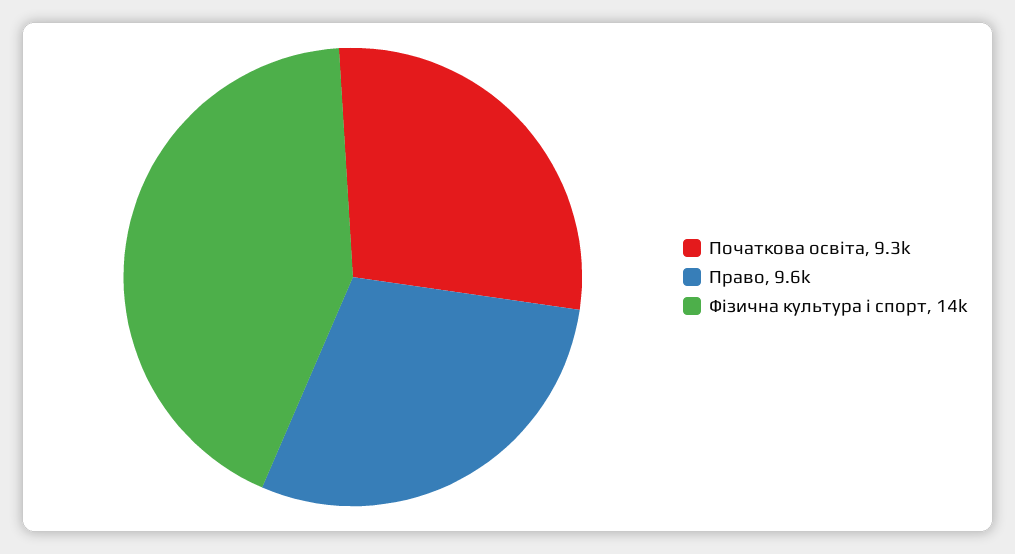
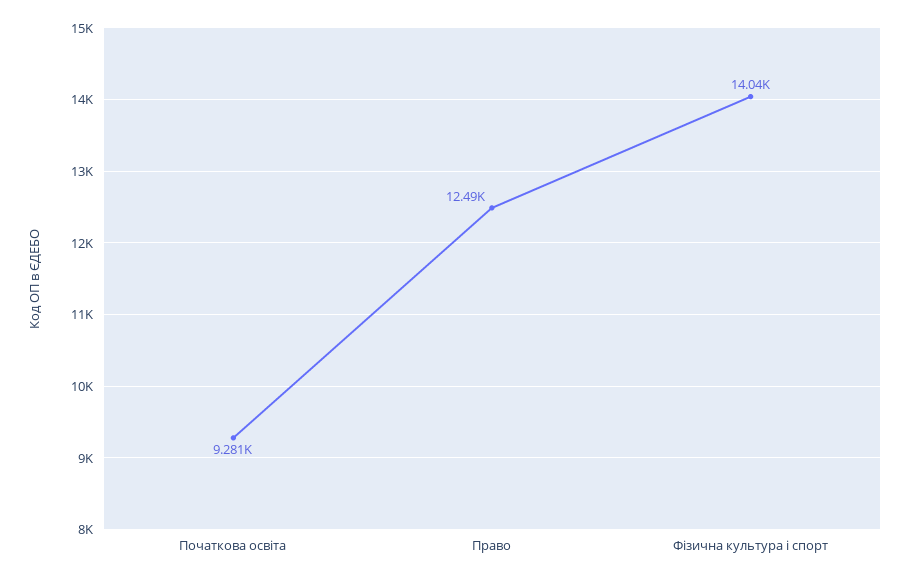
Право: 9600 -> 12490

